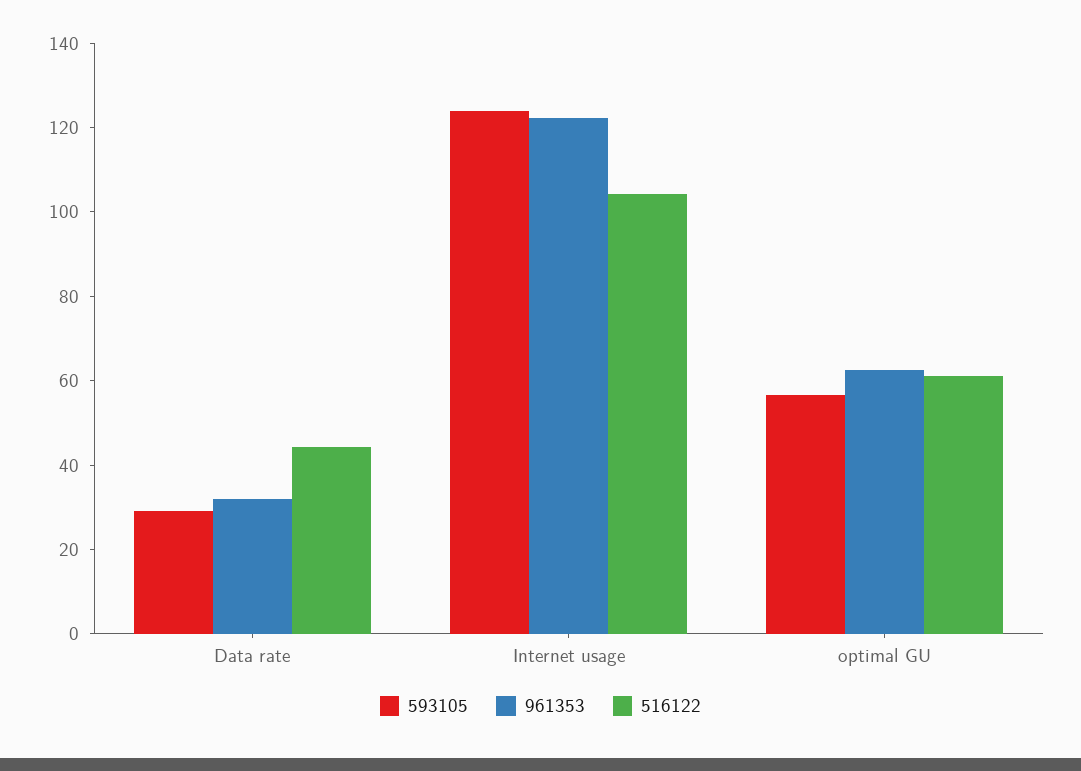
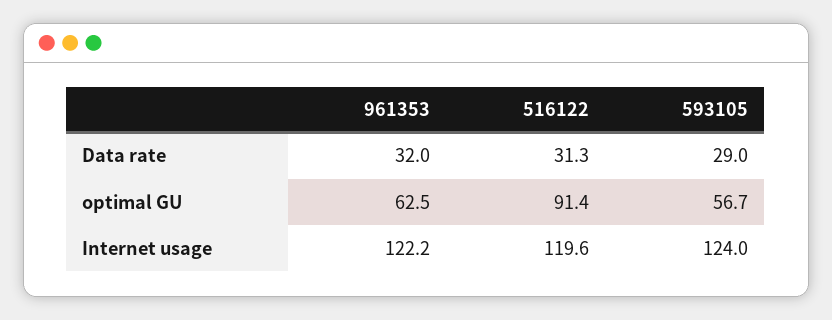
516122, Data rate: 45 -> 31.3
516122, Internet usage: 105 -> 119.6
516122, optimal GU: 60 -> 91.4

